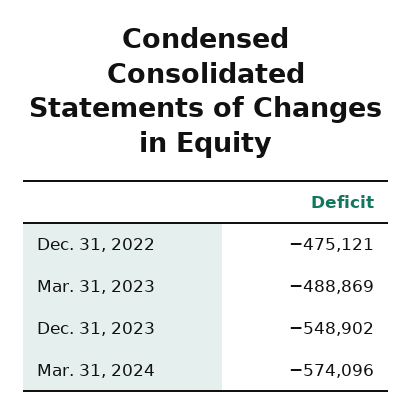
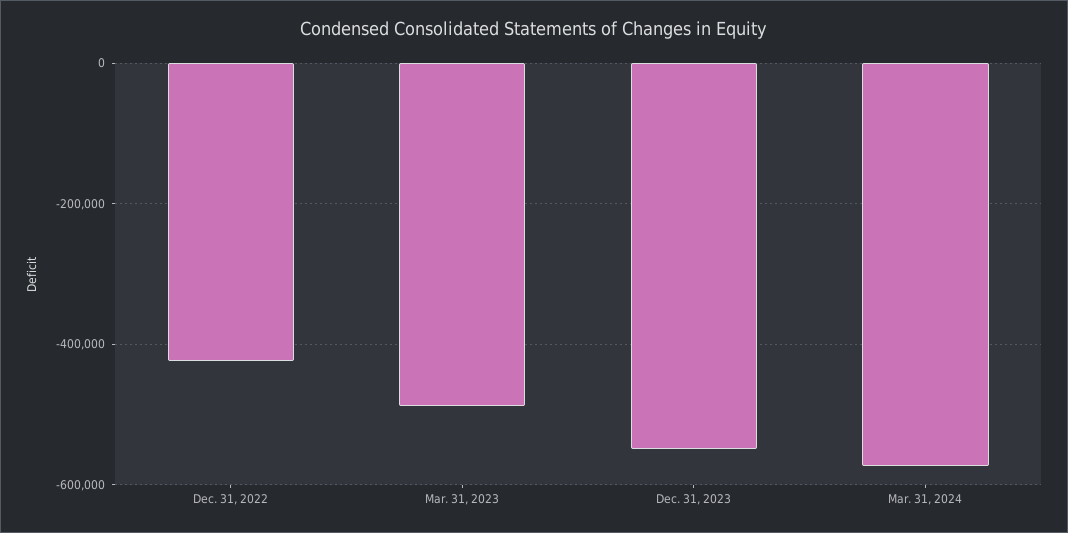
Dec. 31, 2022: -475121 -> -420000

